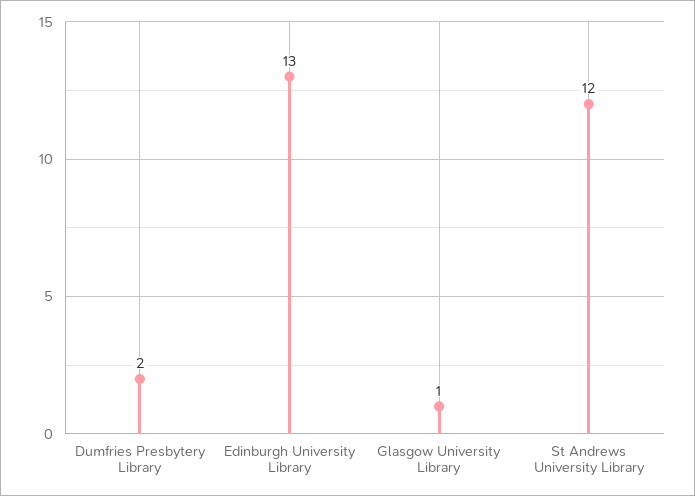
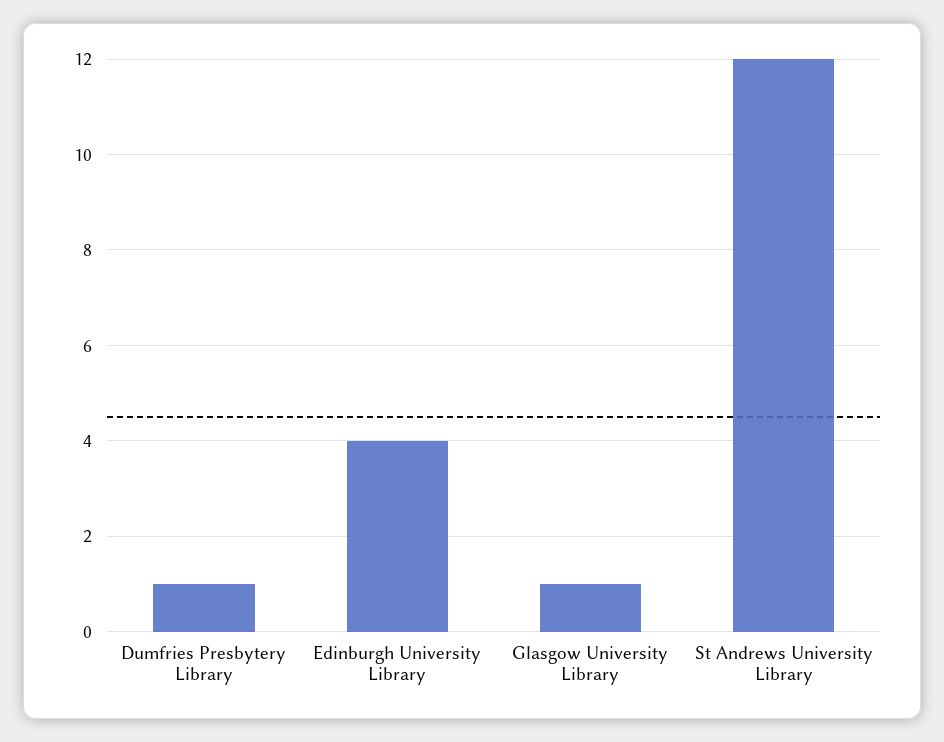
Dumfries Presbytery Library: 2 -> 1
Edinburgh University Library: 13 -> 4

